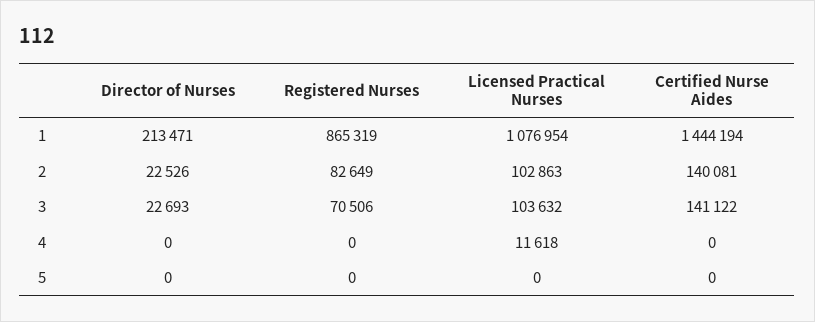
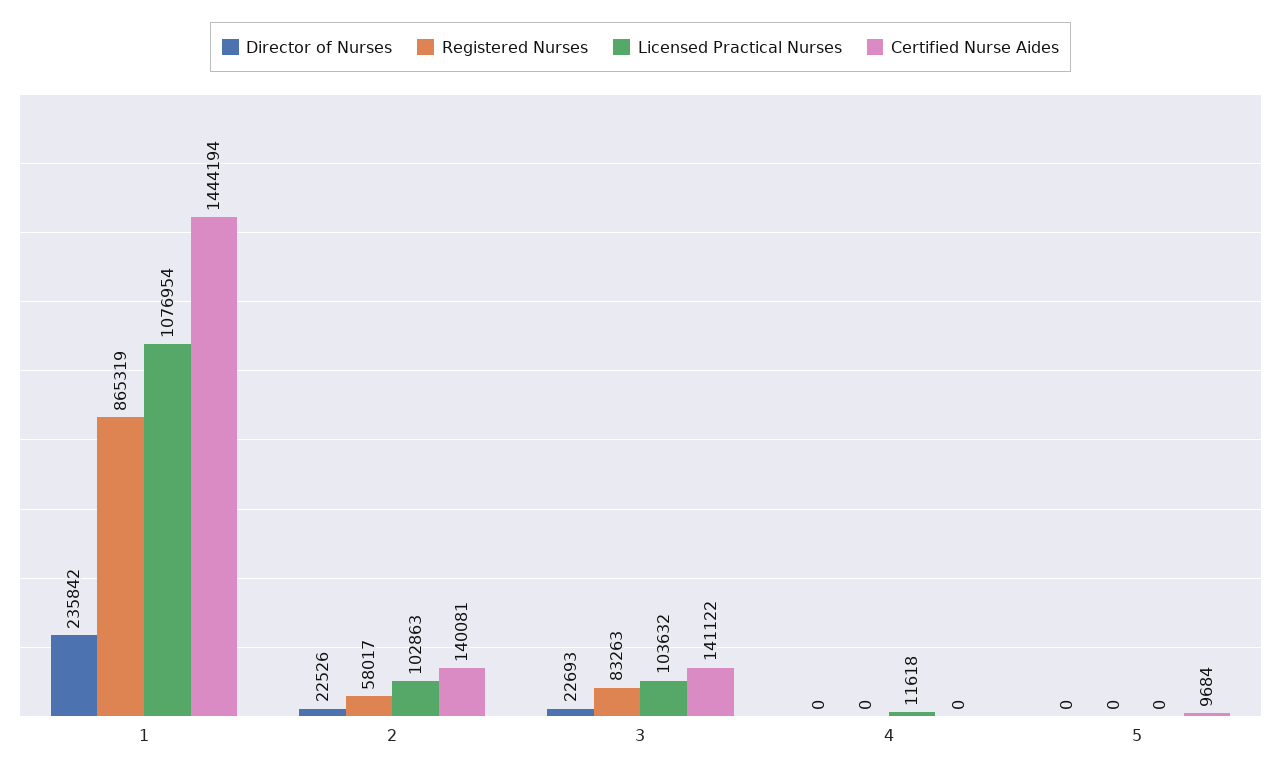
Director of Nurses, 1: 213471 -> 235842
Registered Nurses, 2: 82649 -> 58017
Registered Nurses, 3: 70506 -> 83263
Certified Nurse Aides, 5: 0 -> 9684

